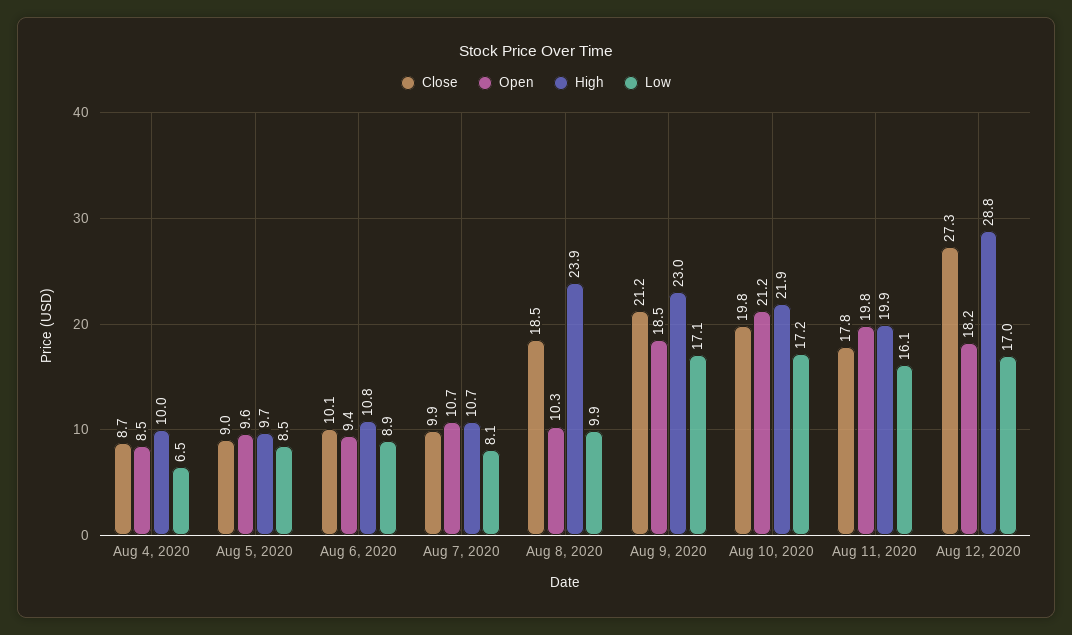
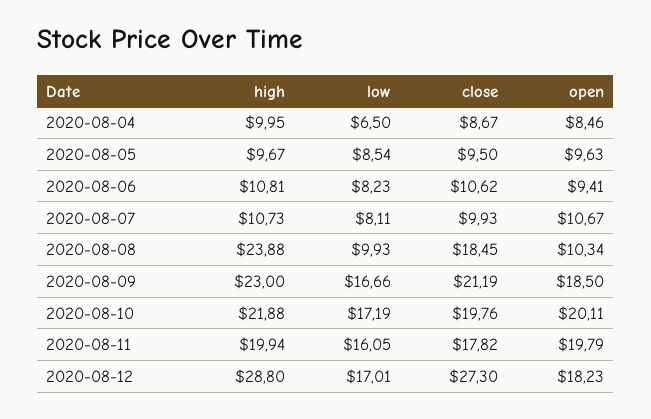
Close, Aug 5, 2020: 9 -> 9.5
Close, Aug 6, 2020: 10.1 -> 10.62
Low, Aug 6, 2020: 8.9 -> 8.23
Low, Aug 9, 2020: 17.1 -> 16.66
Open, Aug 10, 2020: 21.2 -> 20.11

